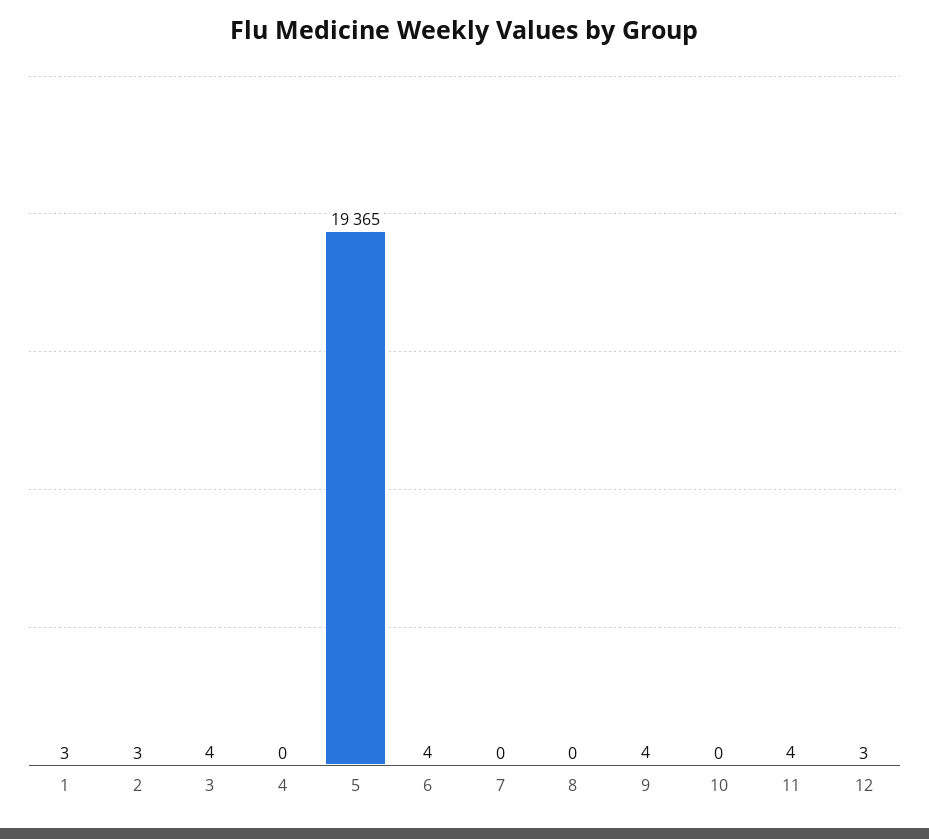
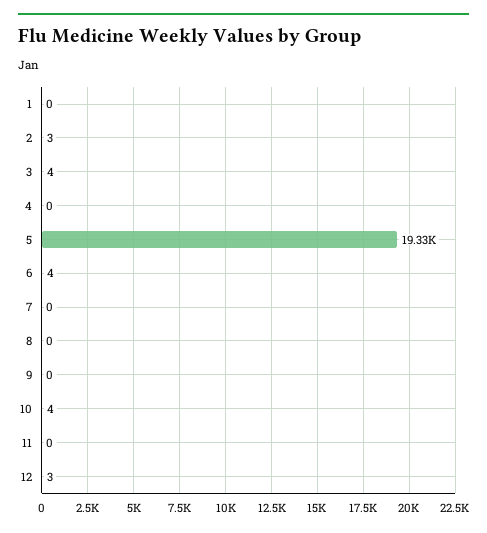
1: 3 -> 0
5: 19365 -> 19330
9: 4 -> 0
10: 0 -> 4
11: 4 -> 0

